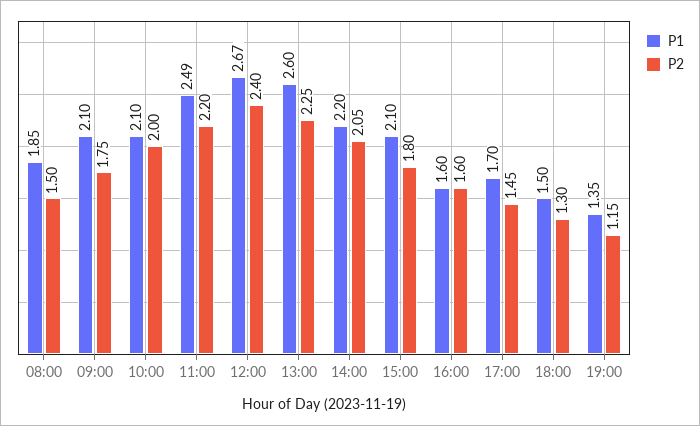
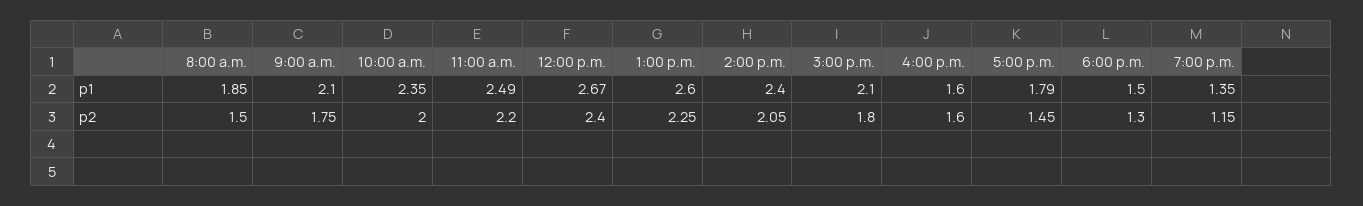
P1, 10:00: 2.1 -> 2.35
P1, 14:00: 2.2 -> 2.4
P1, 17:00: 1.7 -> 1.79

